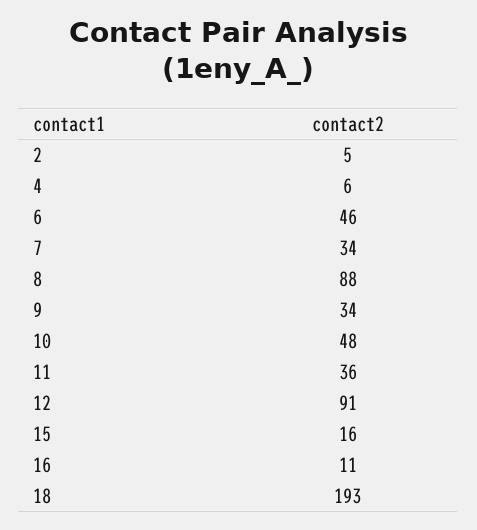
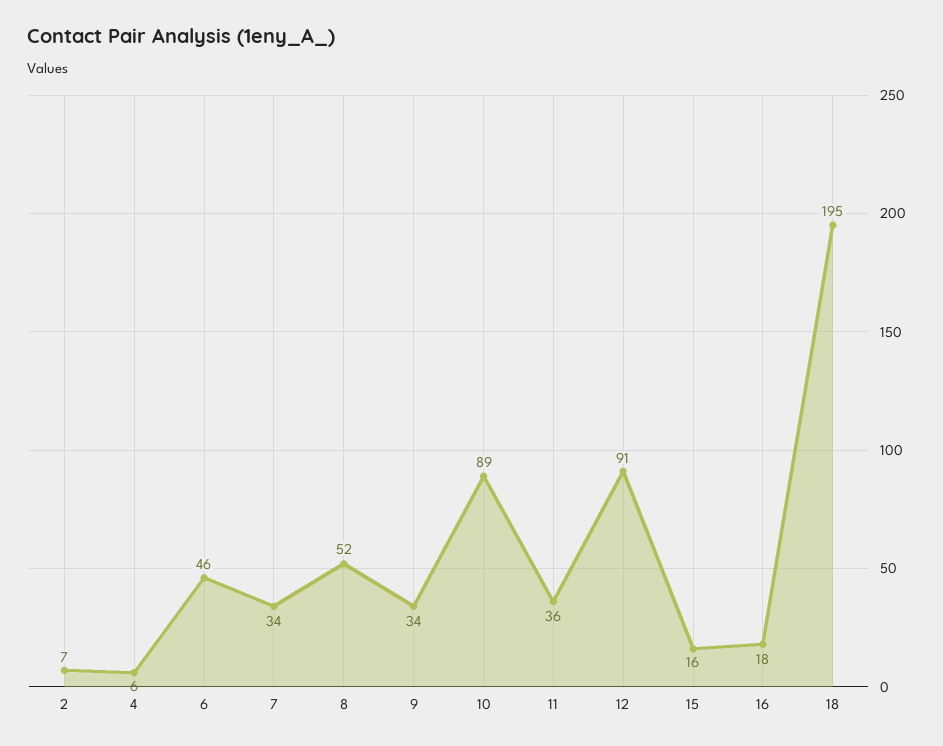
2: 5 -> 7
8: 88 -> 52
10: 48 -> 89
16: 11 -> 18
18: 193 -> 195

